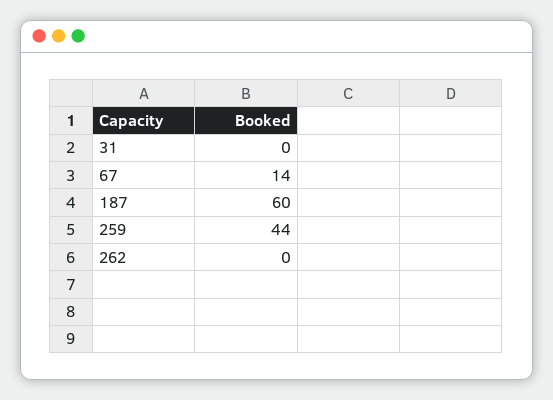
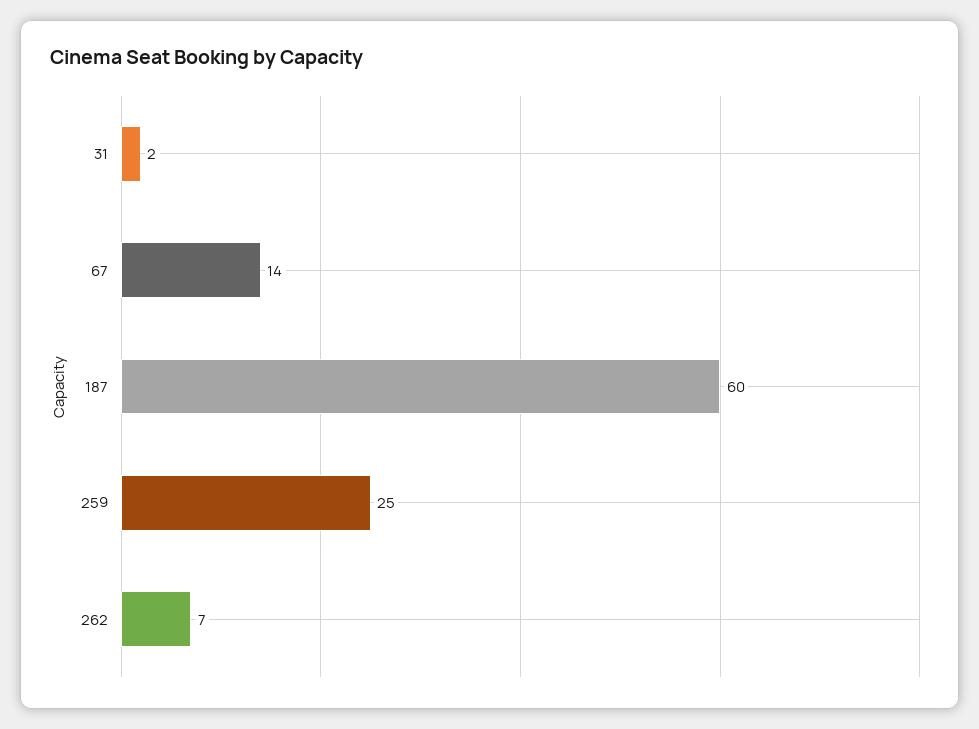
31: 0 -> 2
259: 44 -> 25
262: 0 -> 7

